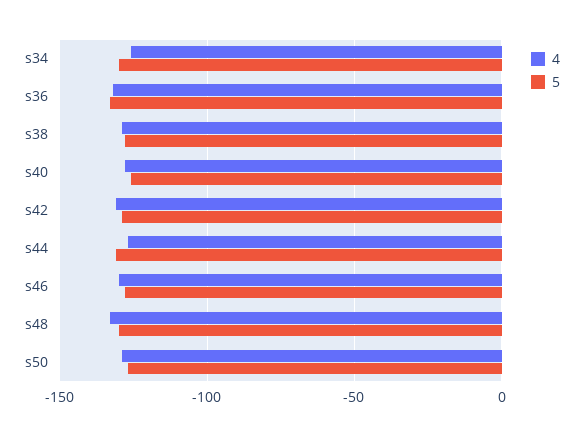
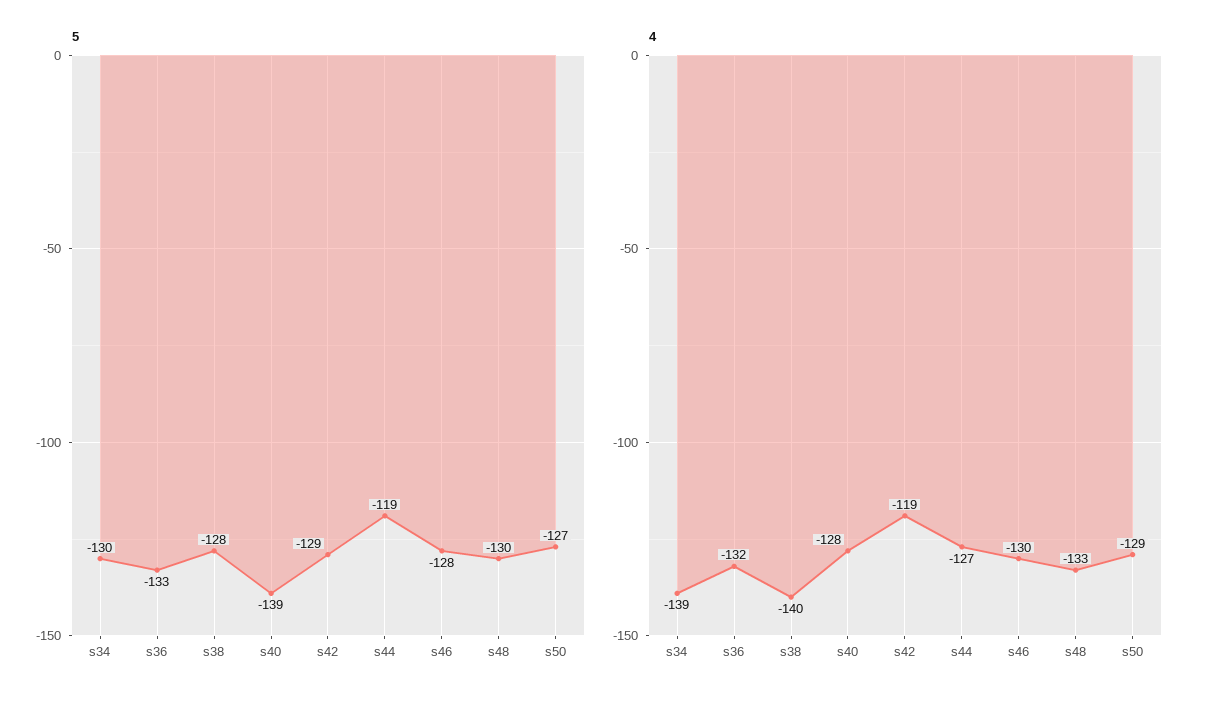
4, s34: -125 -> -139
4, s38: -130 -> -140
5, s40: -125 -> -139
4, s42: -130 -> -119
5, s44: -130 -> -119

